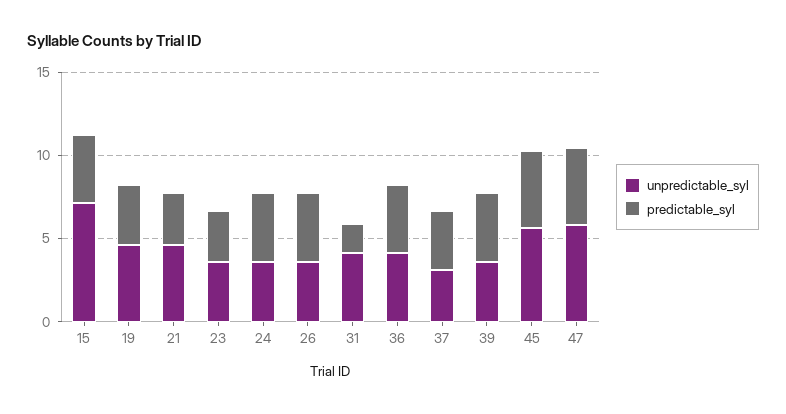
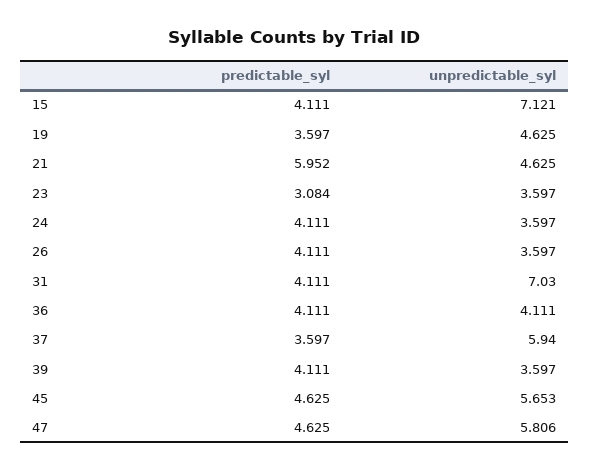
predictable_syl, 21: 3 -> 5.952
unpredictable_syl, 31: 4 -> 7.03
predictable_syl, 31: 2 -> 4.111
unpredictable_syl, 37: 3 -> 5.94

